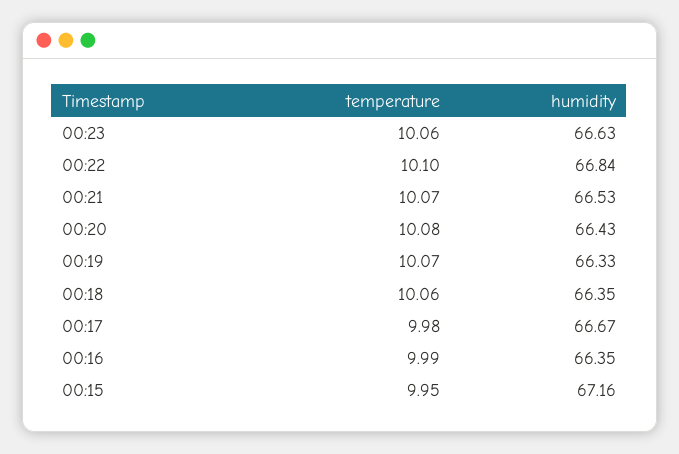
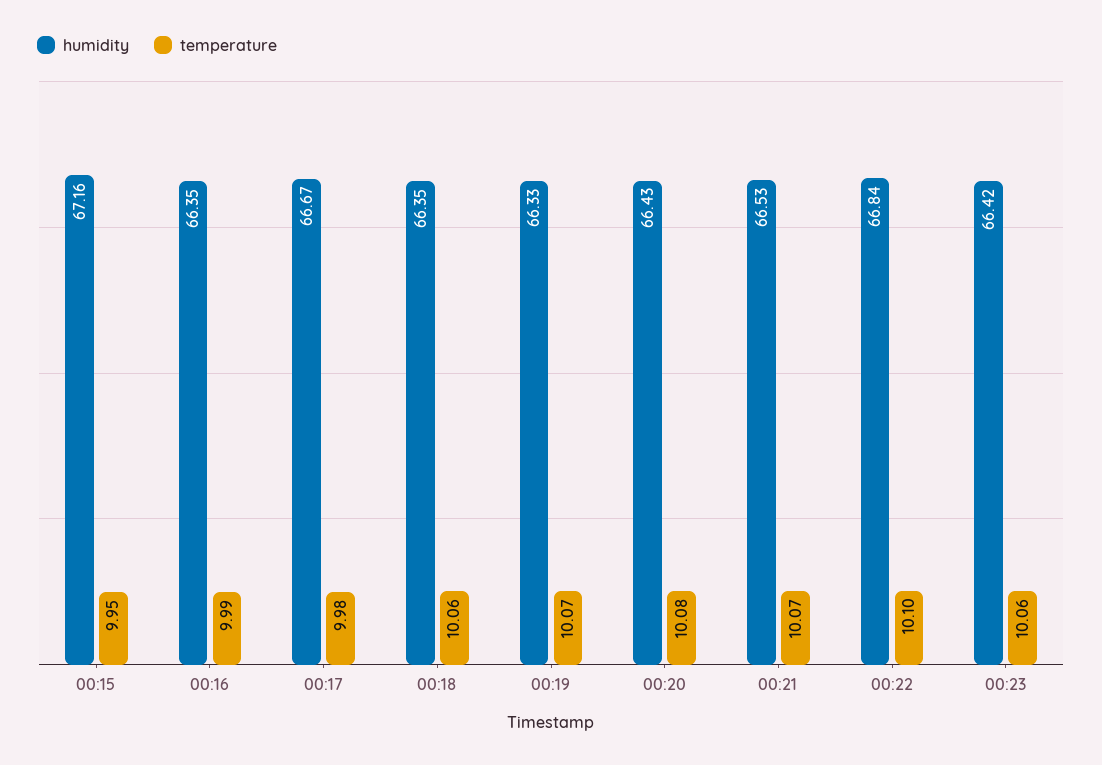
humidity, 00:23: 66.63 -> 66.42

